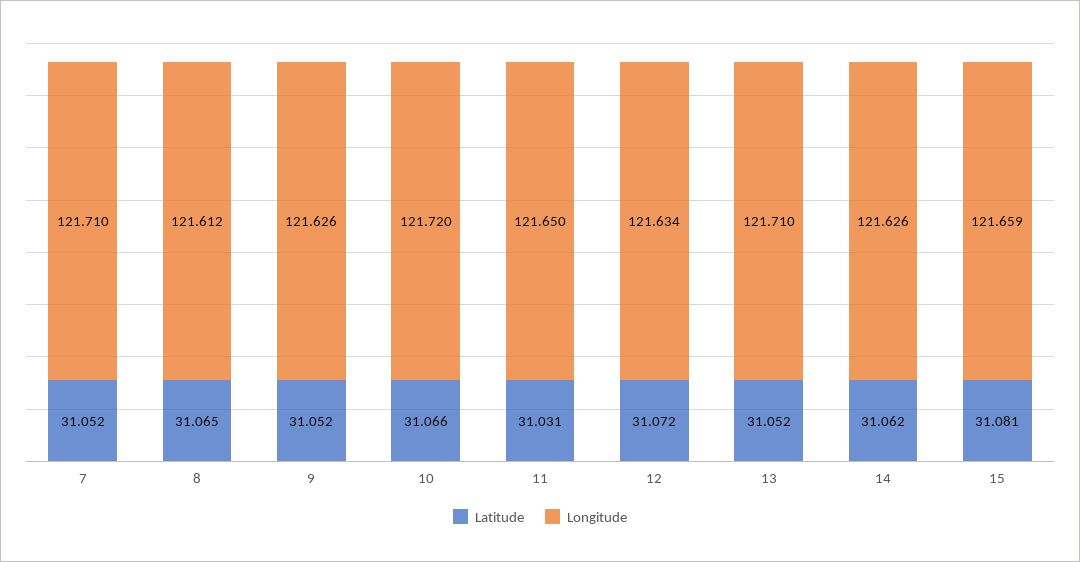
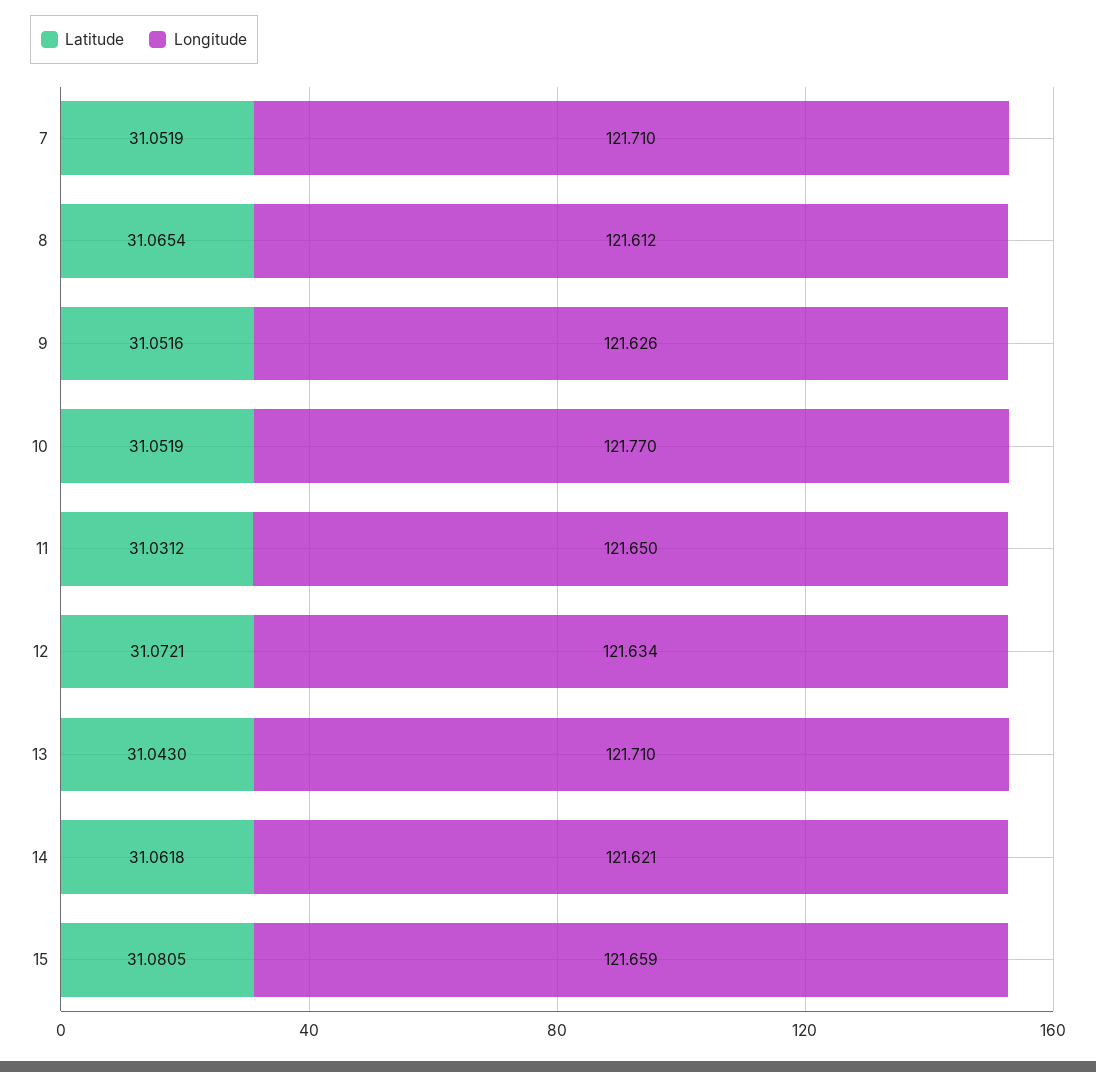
Latitude, 10: 31.066 -> 31.0519
Longitude, 10: 121.72 -> 121.77
Latitude, 13: 31.052 -> 31.043
Longitude, 14: 121.626 -> 121.621

